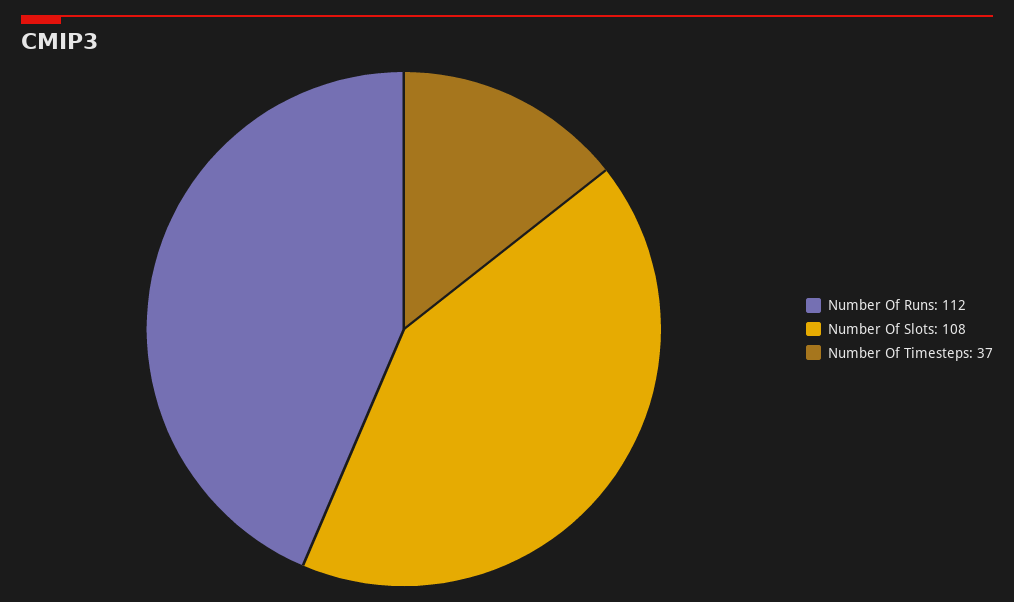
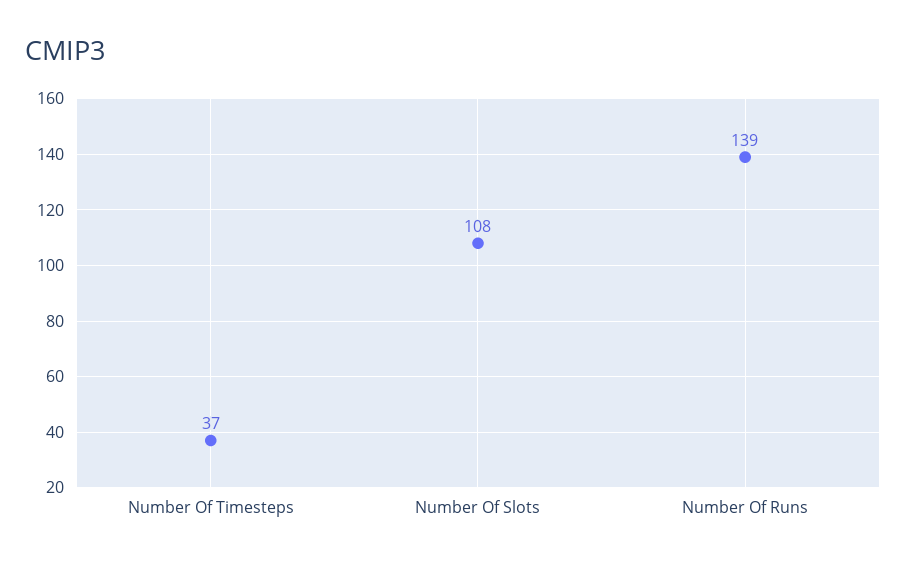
Number Of Runs: 112 -> 139

